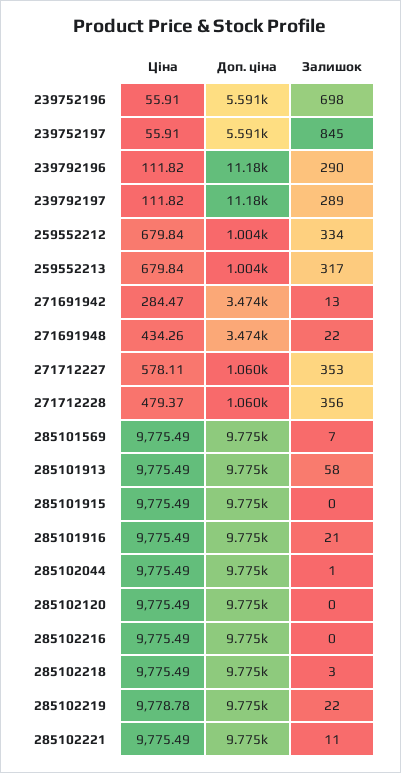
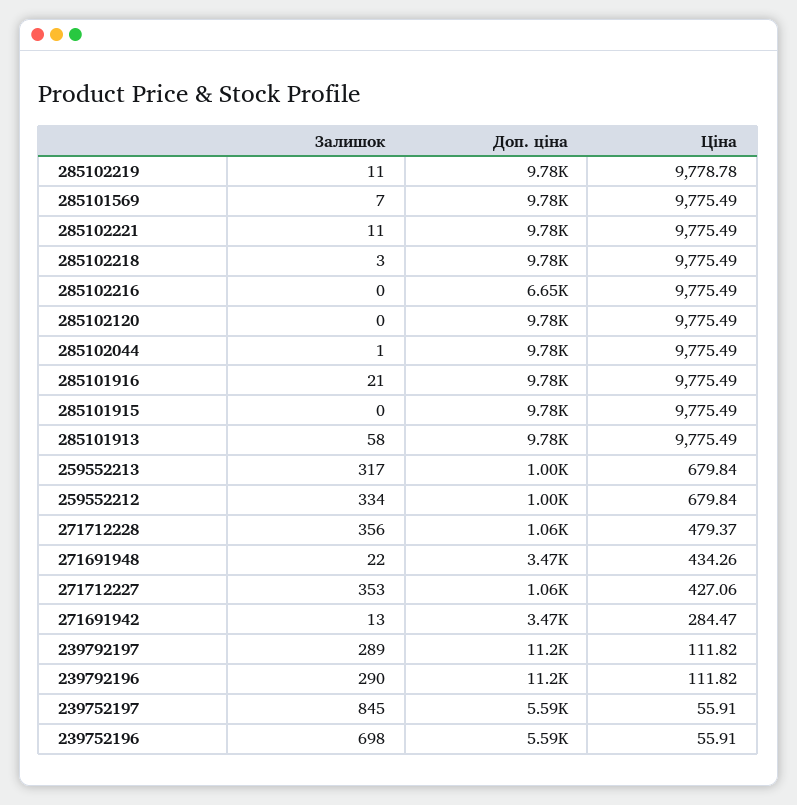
Ціна, 271712227: 578.11 -> 427.06
Доп. ціна, 285102216: 9775 -> 6650
Залишок, 285102219: 22 -> 11

